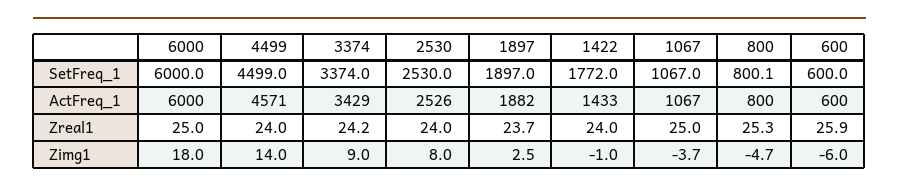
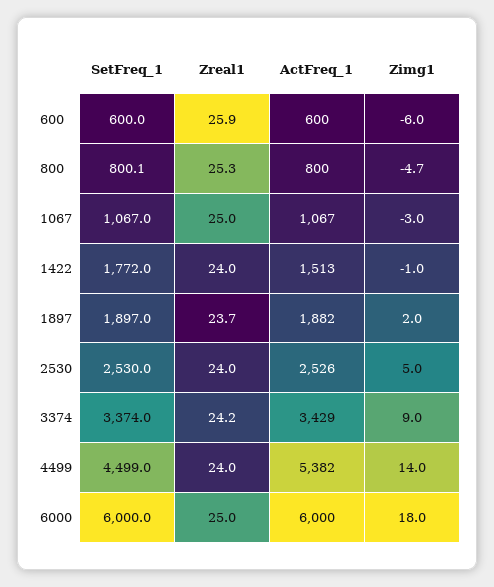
4499, ActFreq_1: 4571 -> 5382
1422, ActFreq_1: 1433 -> 1513
2530, Zimg1: 8 -> 5
1897, Zimg1: 2.5 -> 2
1067, Zimg1: -3.7 -> -3

